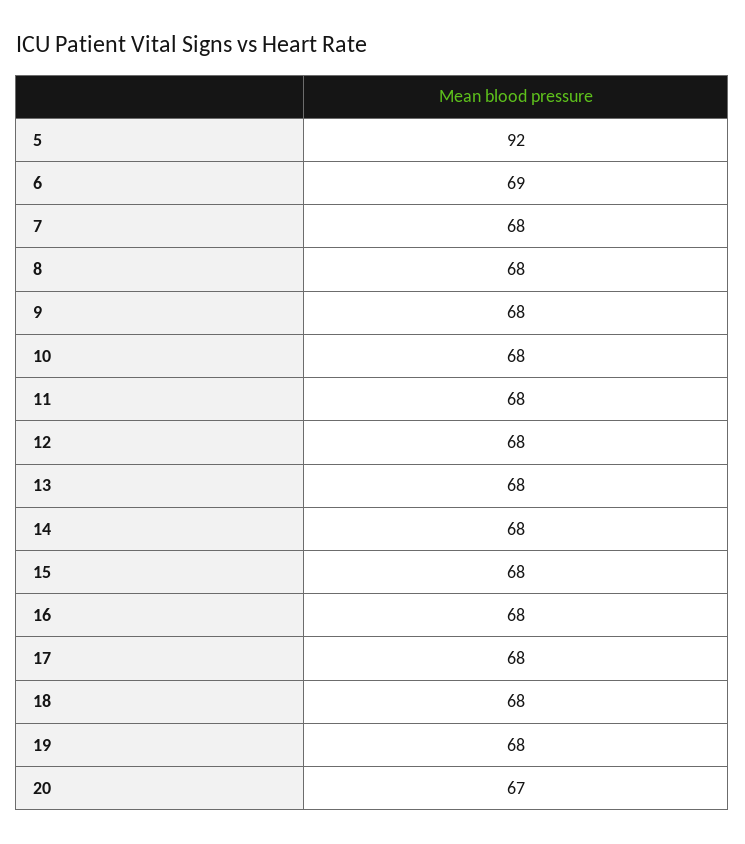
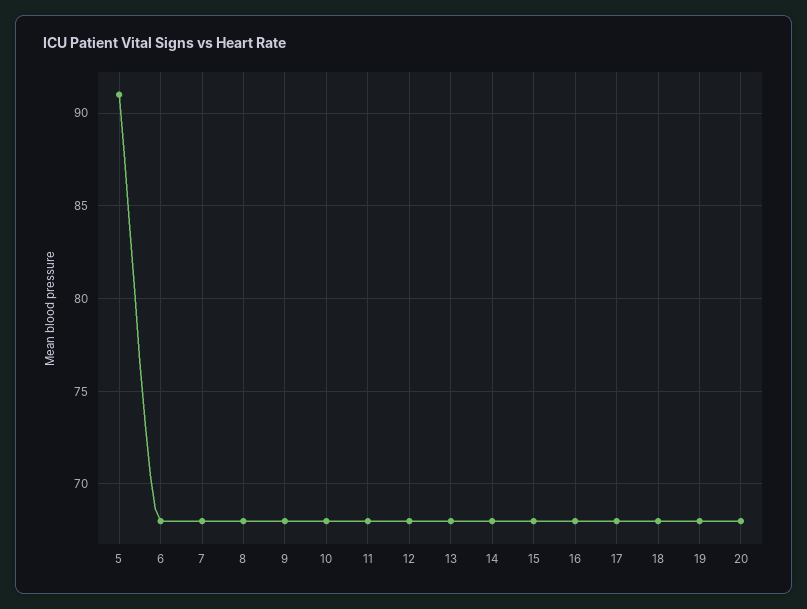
5: 92 -> 91
6: 69 -> 68
20: 67 -> 68

